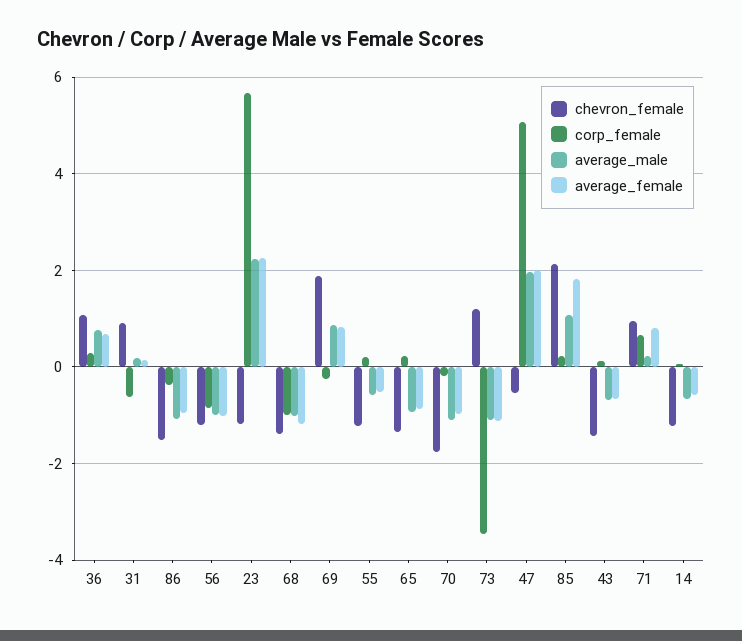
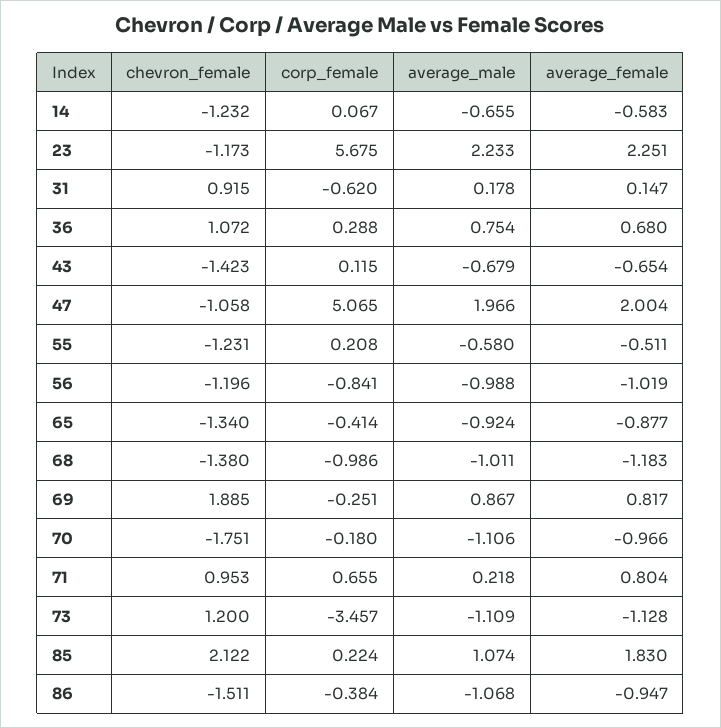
corp_female, 65: 0.2 -> -0.414
chevron_female, 47: -0.6 -> -1.058

